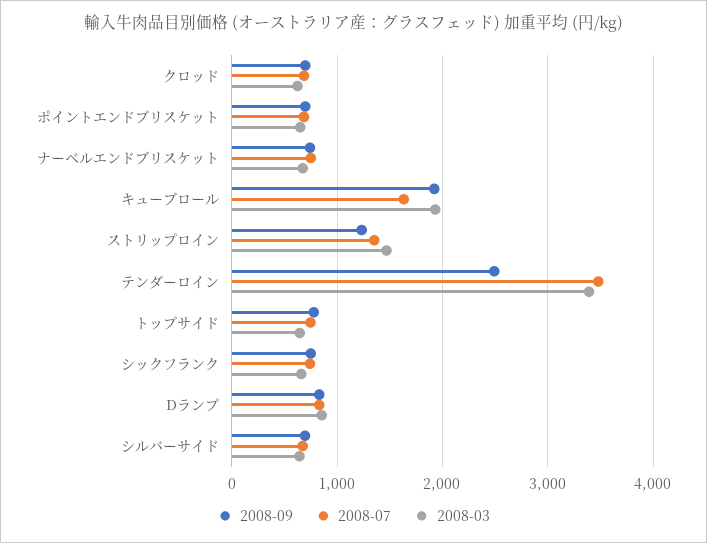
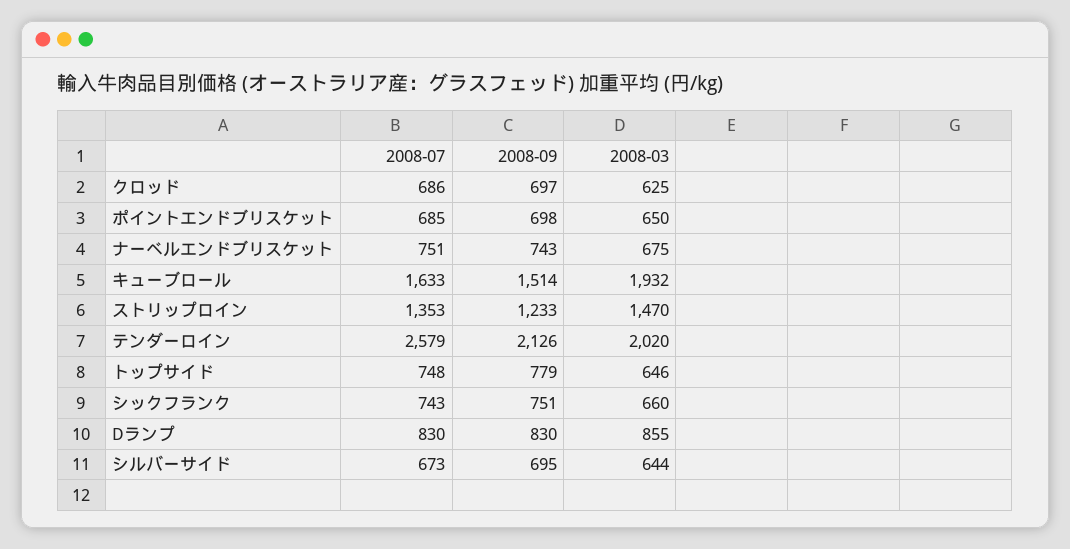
2008-09, キューブロール: 1900 -> 1514
2008-09, テンダーロイン: 2500 -> 2126
2008-07, テンダーロイン: 3500 -> 2579
2008-03, テンダーロイン: 3400 -> 2020

